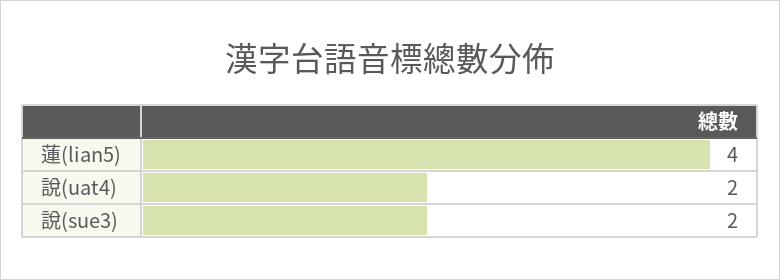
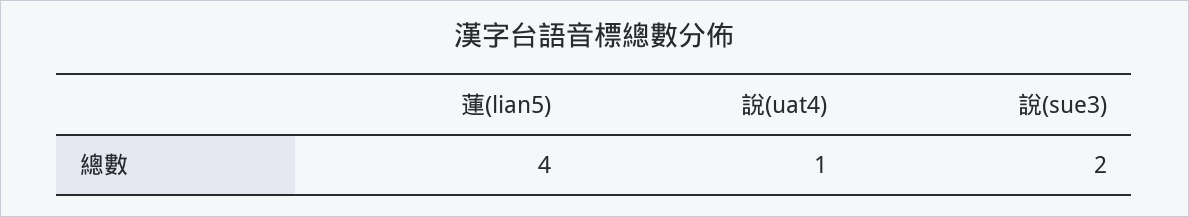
說(uat4): 2 -> 1

